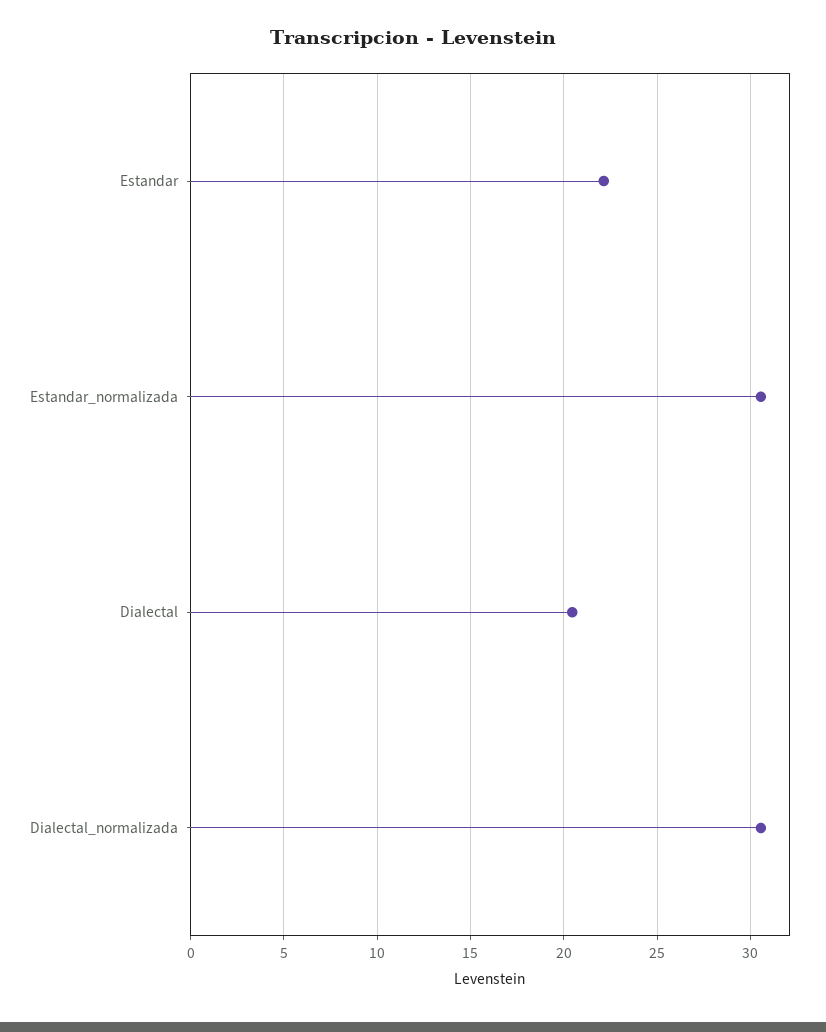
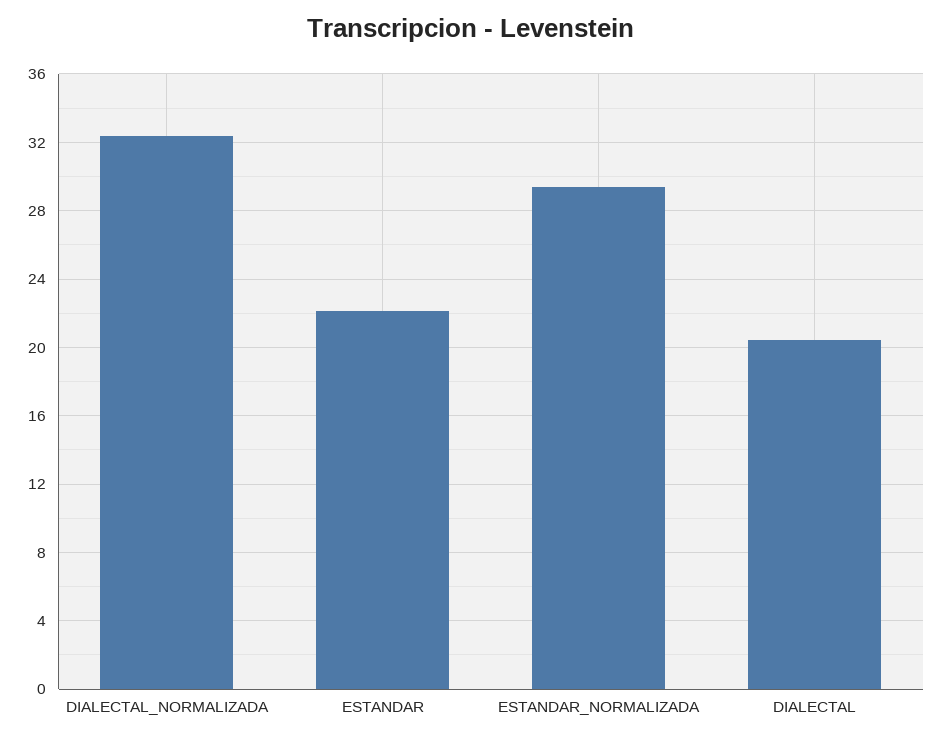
Estandar_normalizada: 30.5 -> 29.5
Dialectal_normalizada: 30.5 -> 32.5

